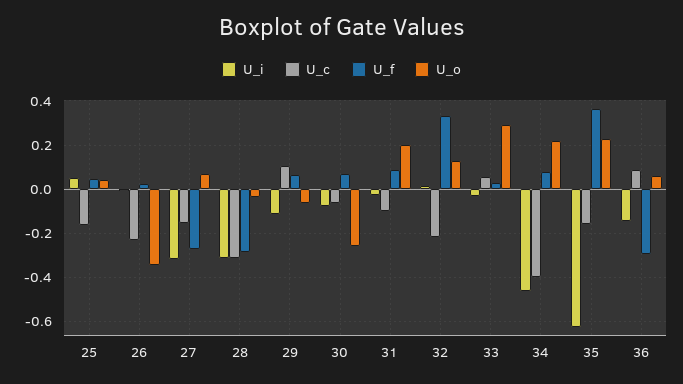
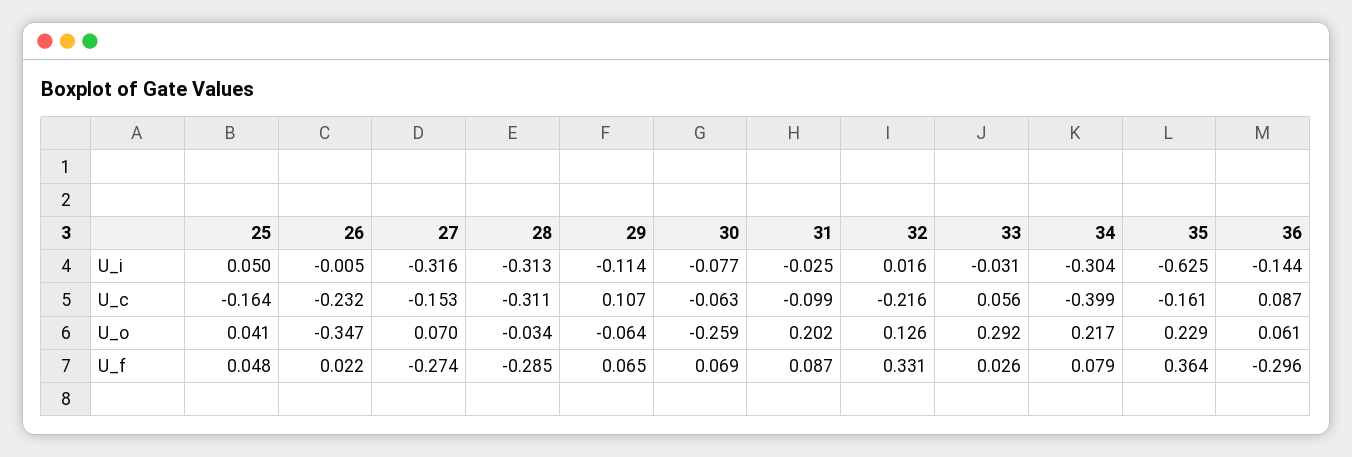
U_i, 34: -0.45 -> -0.304

